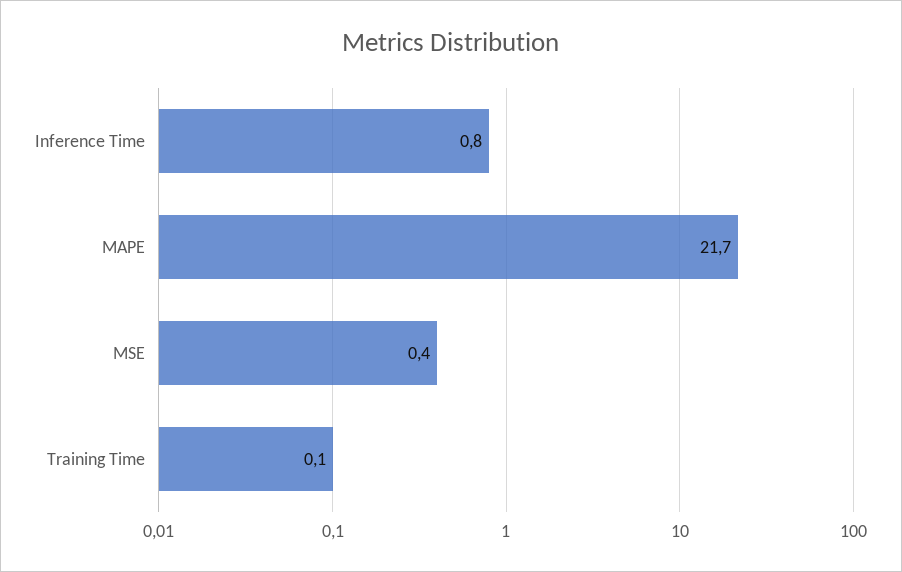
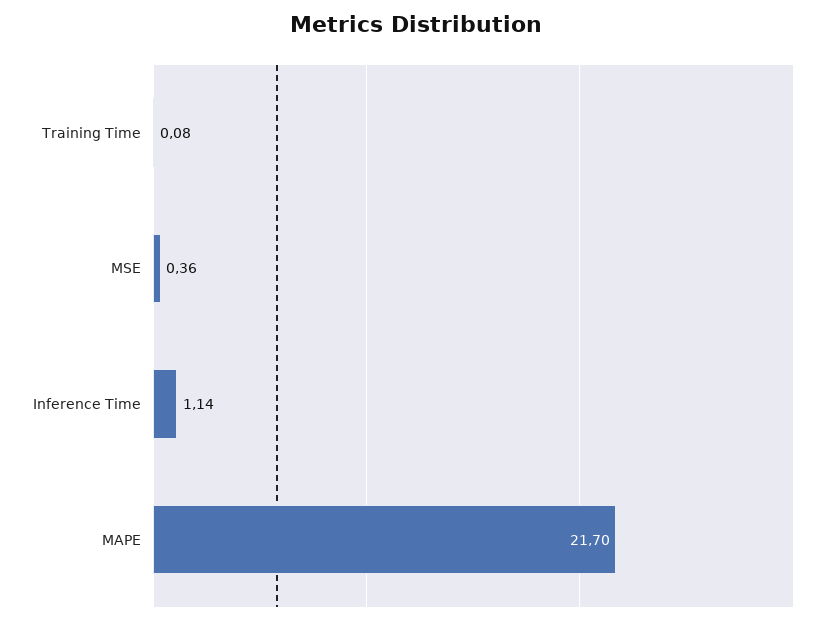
Inference Time: 0.8 -> 1.14

